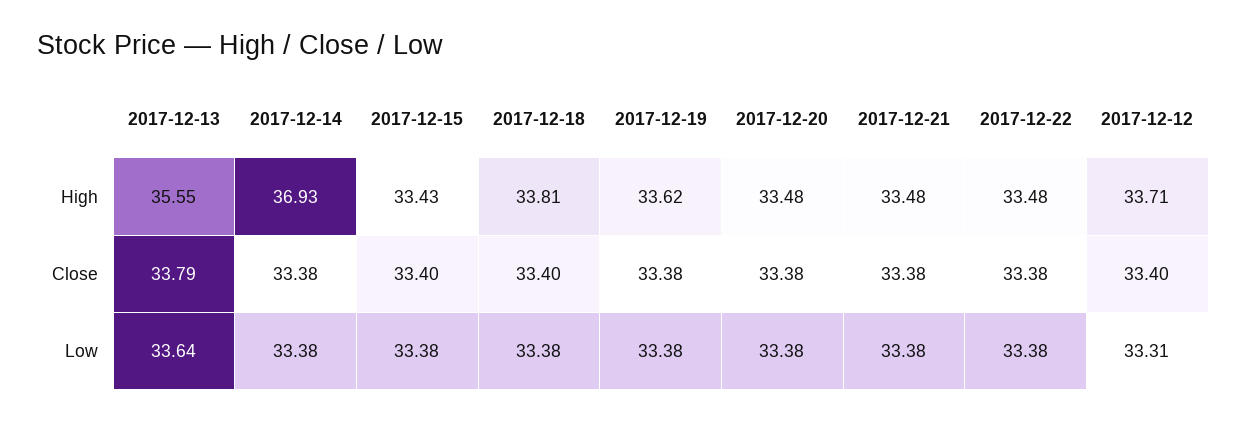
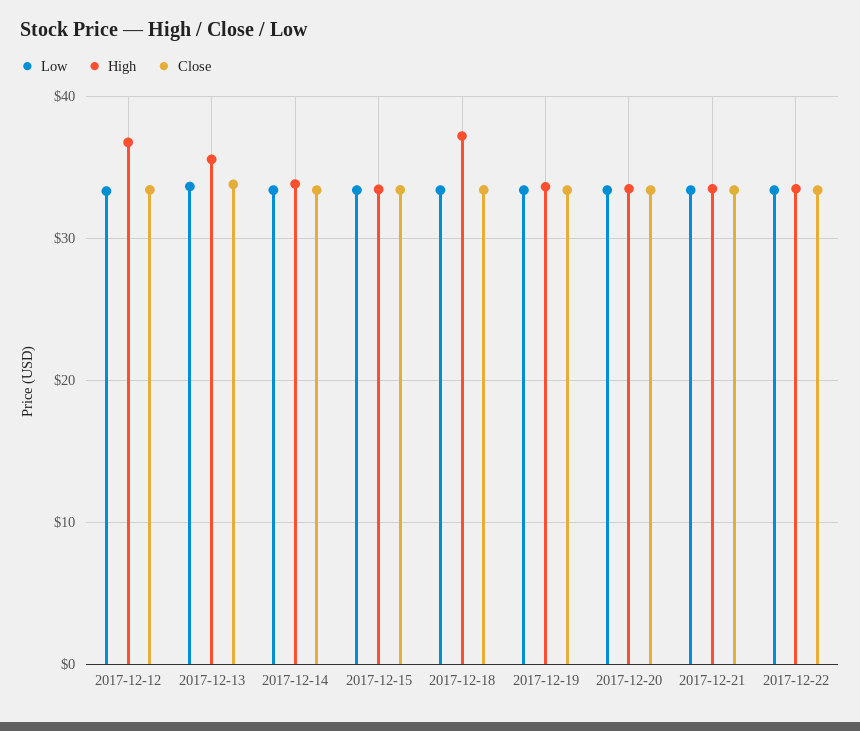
High, 2017-12-14: 36.93 -> 34
High, 2017-12-18: 33.81 -> 37
High, 2017-12-12: 33.71 -> 37

